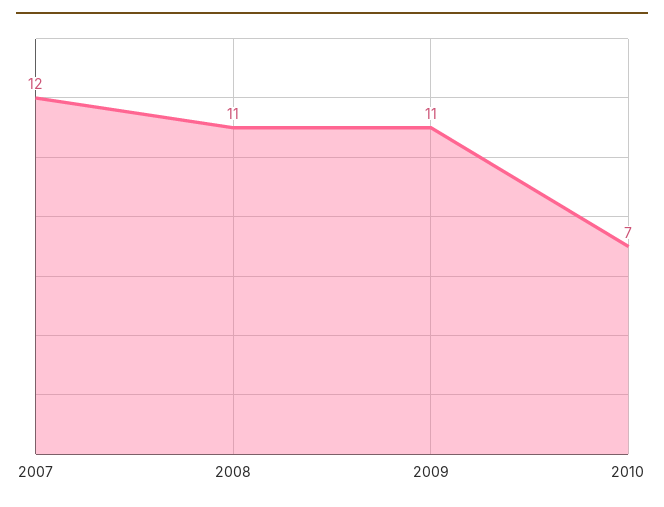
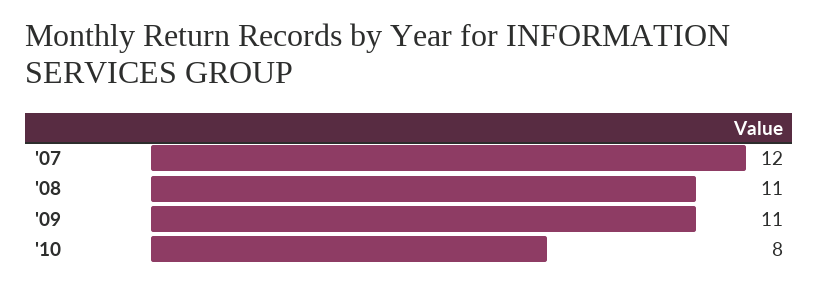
2010: 7 -> 8

